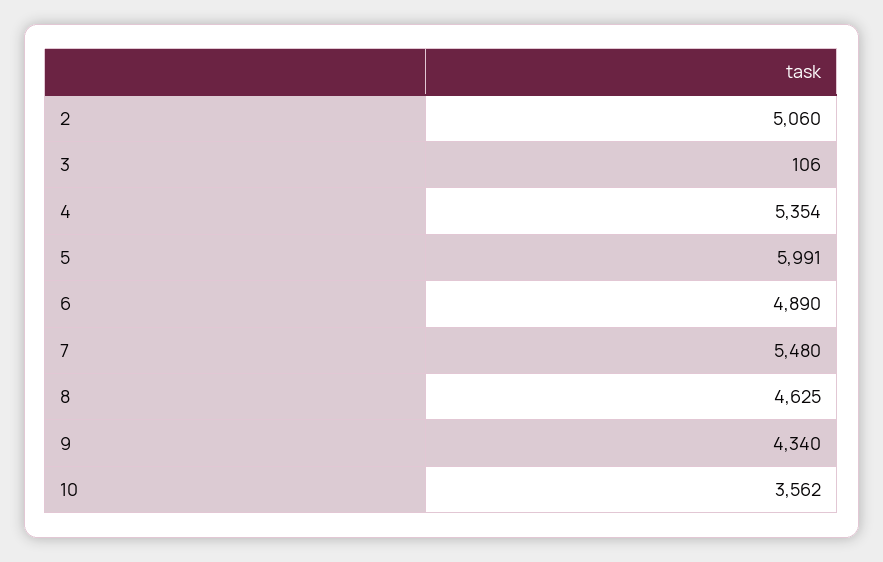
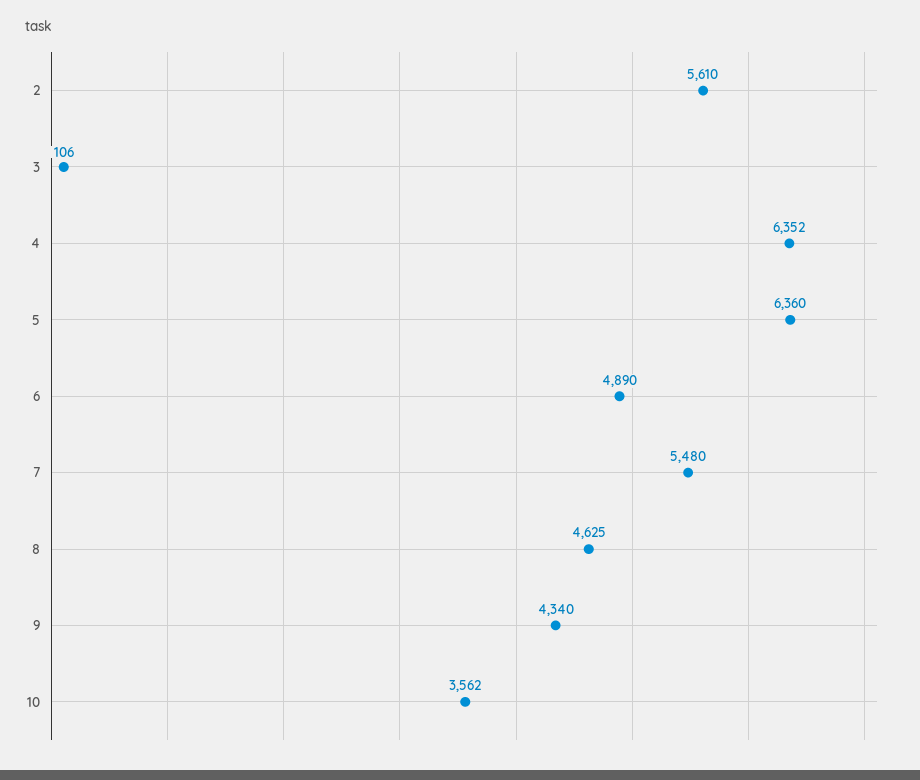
2: 5060 -> 5610
4: 5354 -> 6352
5: 5991 -> 6360

